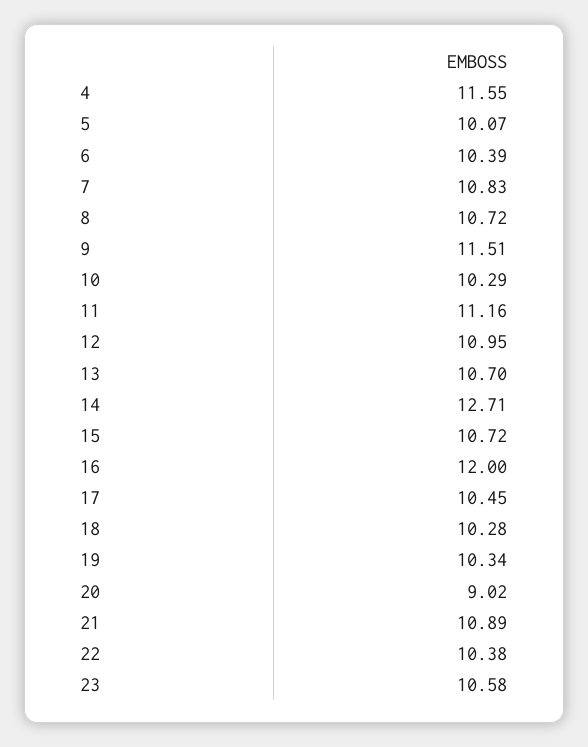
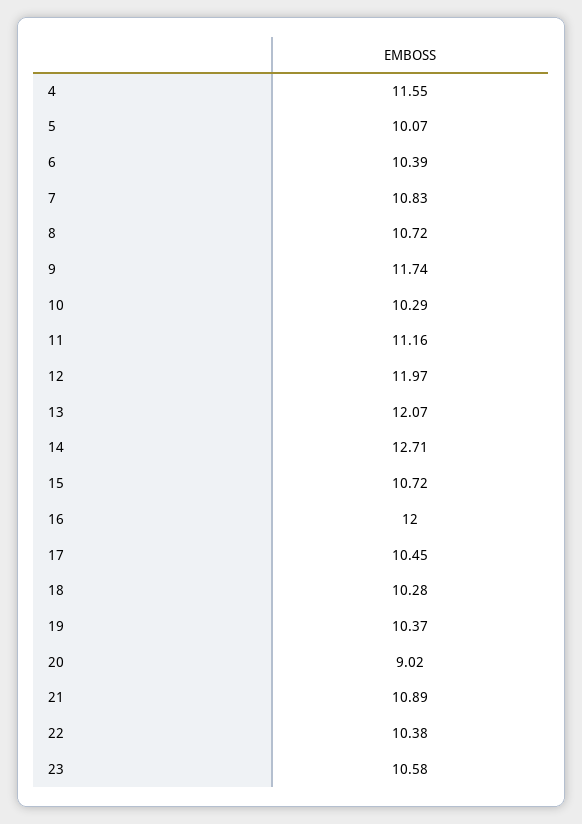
9: 11.51 -> 11.74
12: 10.95 -> 11.97
13: 10.7 -> 12.07
19: 10.34 -> 10.37

